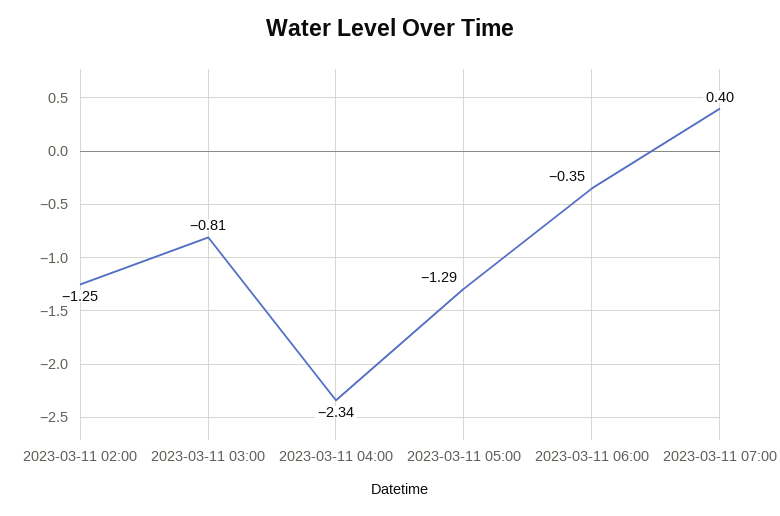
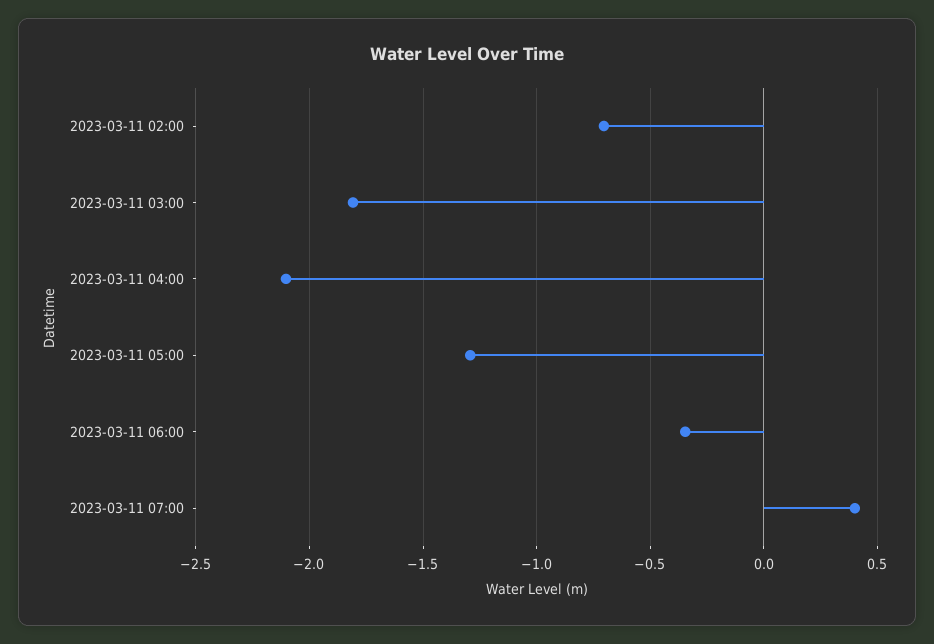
2023-03-11 02:00: -1.25 -> -0.7
2023-03-11 03:00: -0.81 -> -1.8
2023-03-11 04:00: -2.34 -> -2.1

